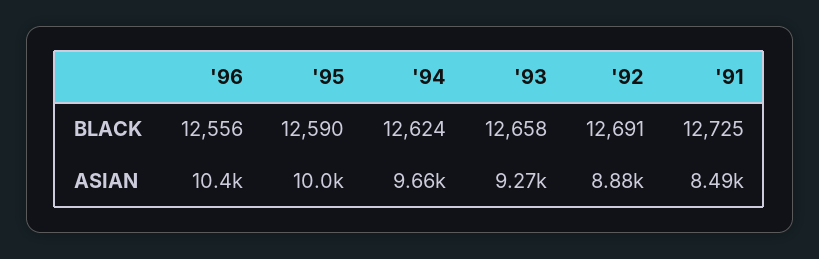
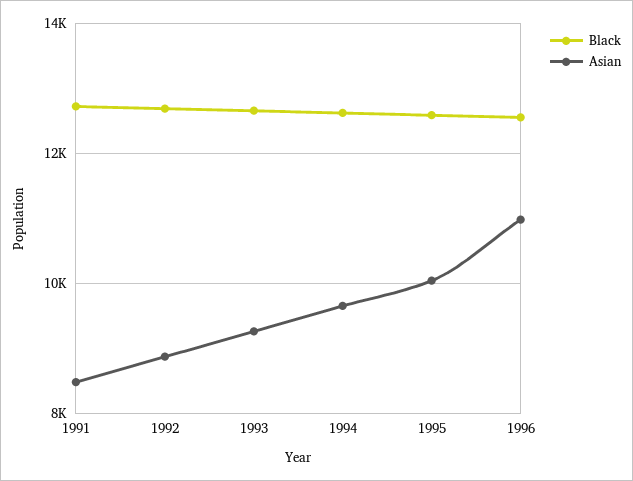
ASIAN, '96: 10400 -> 11000

